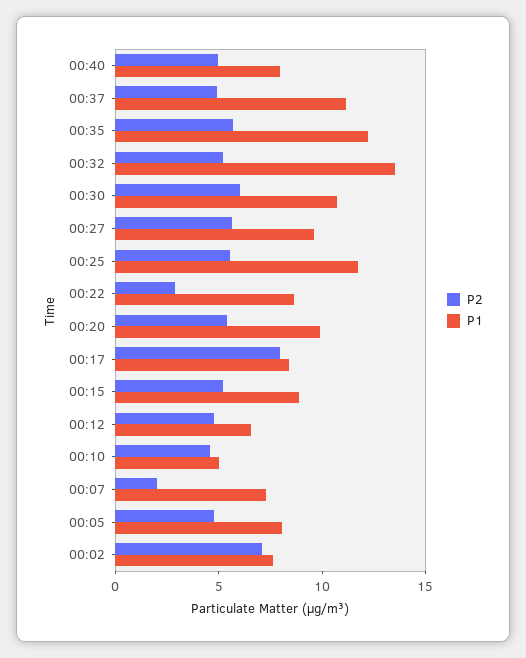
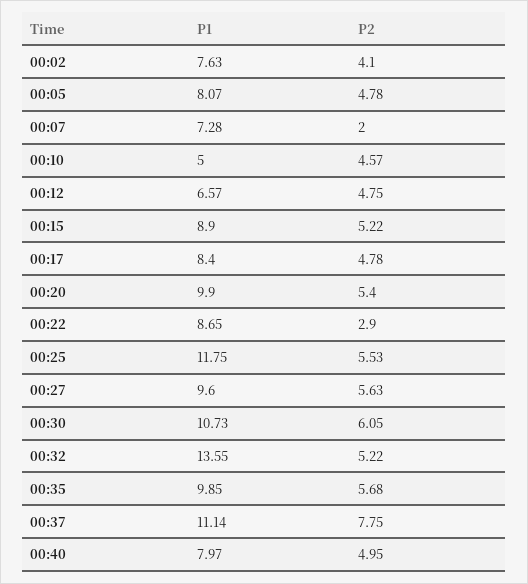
P2, 00:37: 5 -> 7.75
P1, 00:35: 12 -> 9.85
P2, 00:17: 8 -> 4.78
P2, 00:02: 7 -> 4.1

